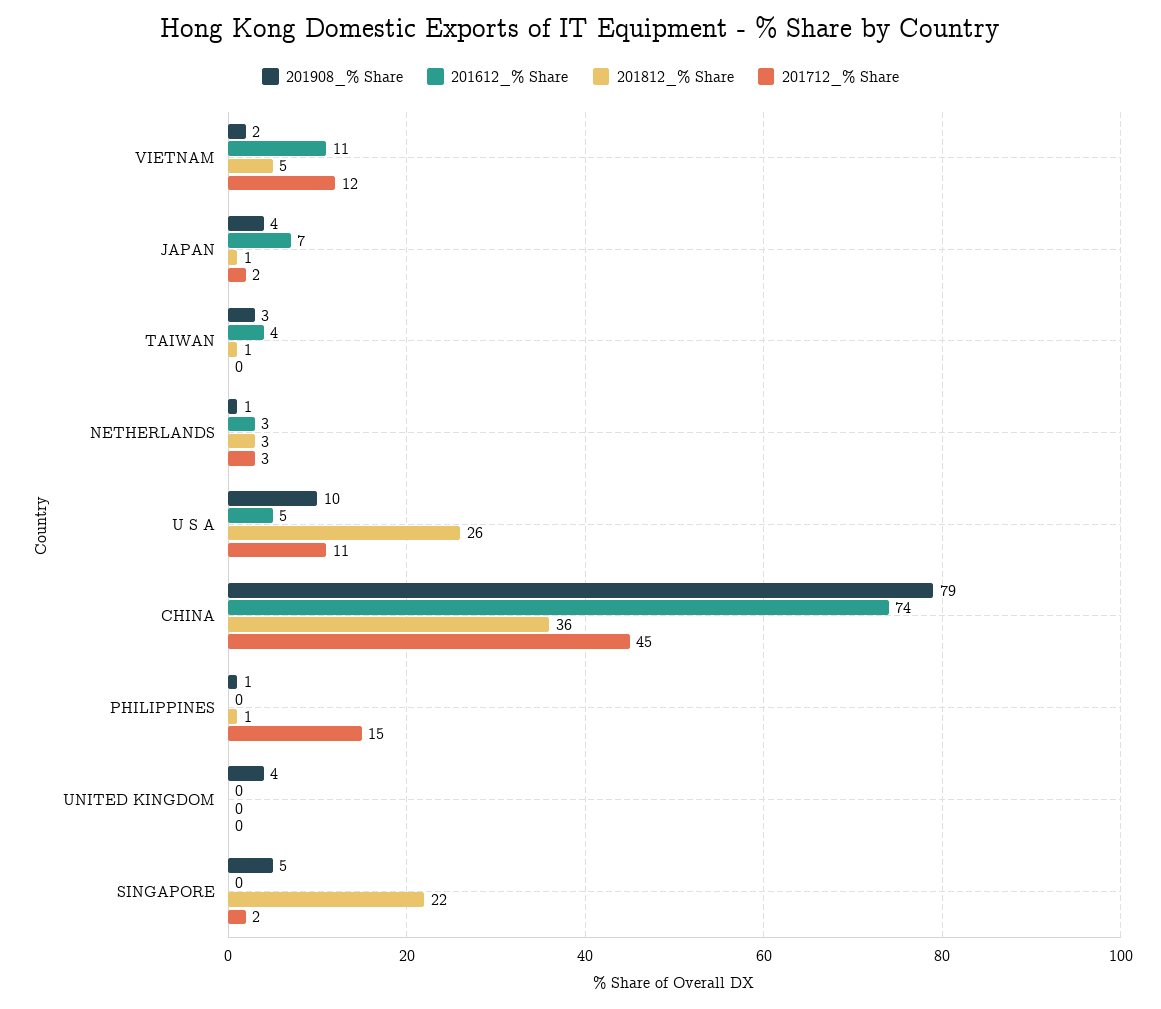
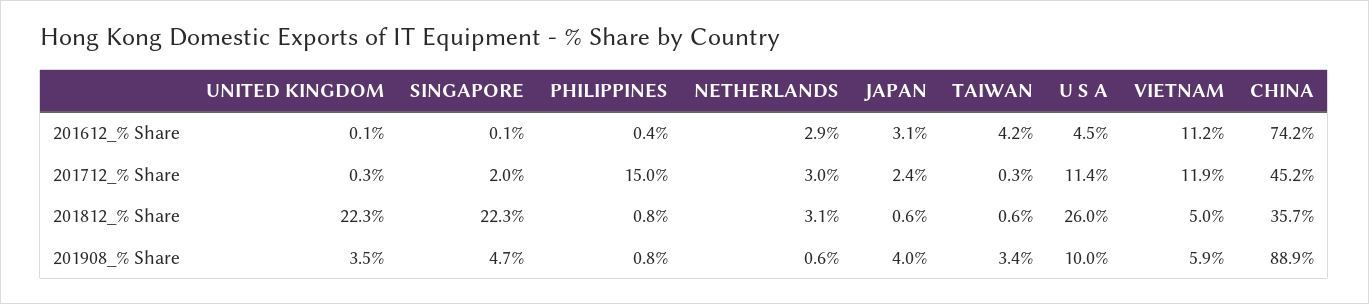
201908_% Share, VIETNAM: 2 -> 5.9
201612_% Share, JAPAN: 7 -> 3.1
201908_% Share, CHINA: 79 -> 88.9
201812_% Share, UNITED KINGDOM: 0 -> 22.3

